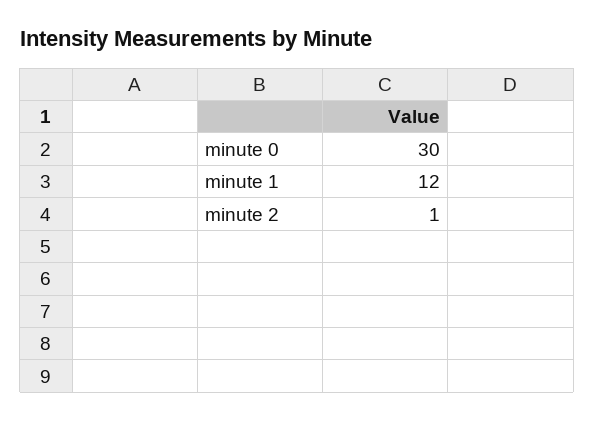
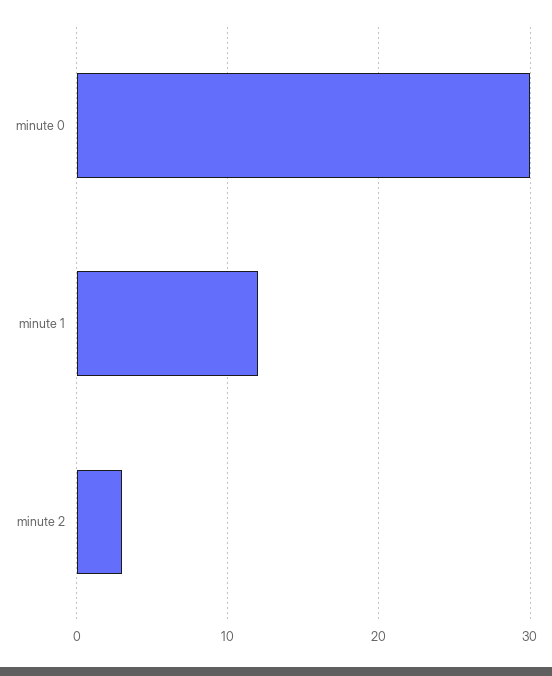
minute 2: 1 -> 3

